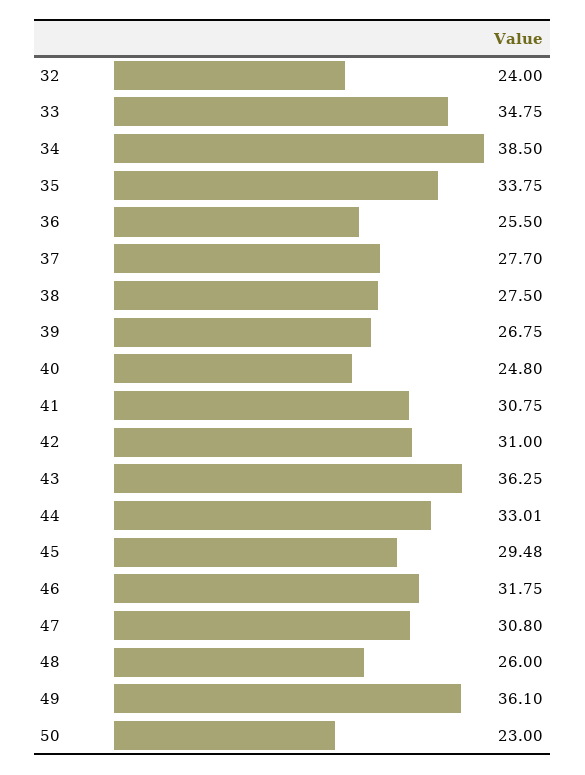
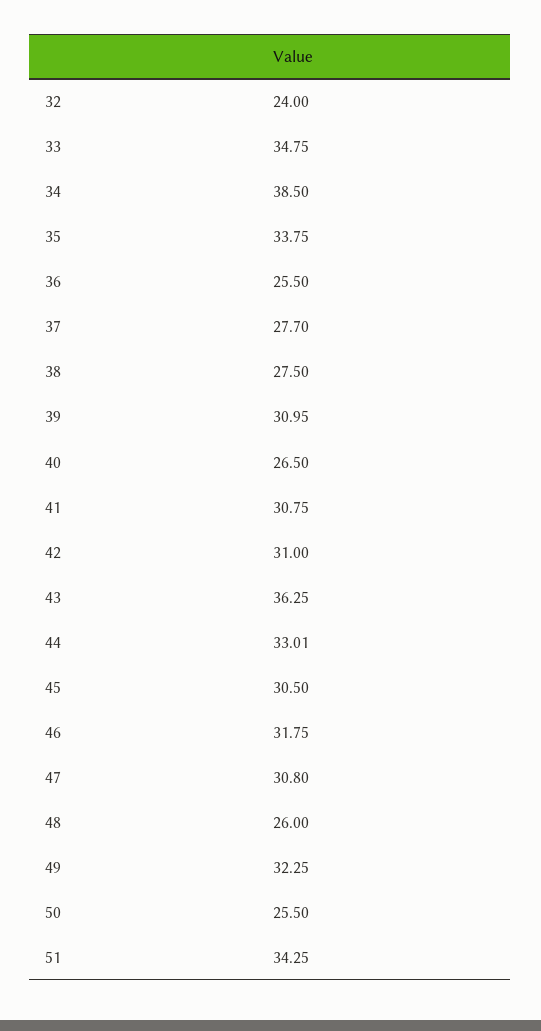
39: 26.75 -> 30.95
40: 24.8 -> 26.5
45: 29.48 -> 30.5
49: 36.1 -> 32.25
50: 23 -> 25.5
51: none -> 34.25

